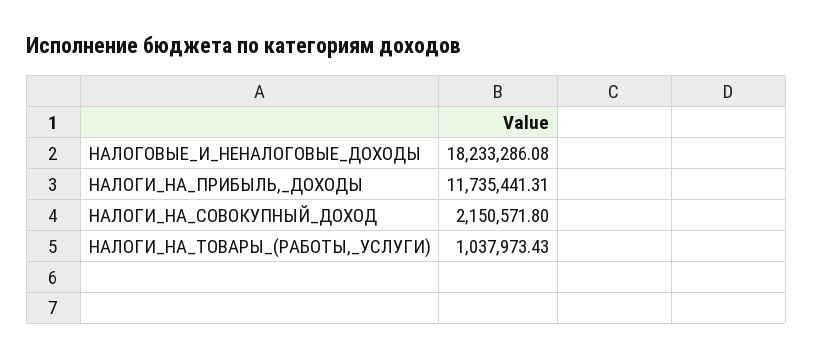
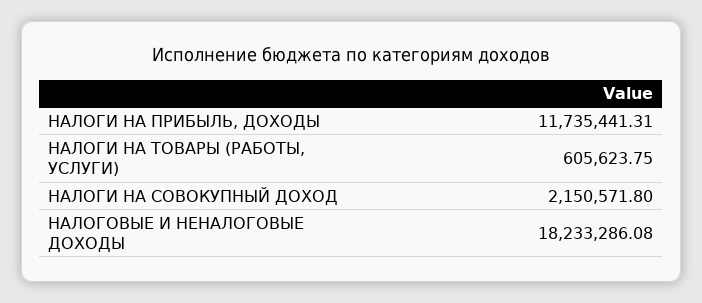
НАЛОГИ_НА_ТОВАРЫ_(РАБОТЫ,_УСЛУГИ): 1037973.43 -> 605623.75

